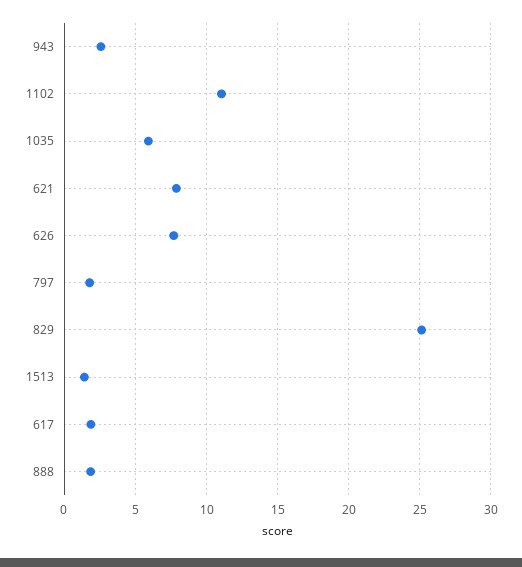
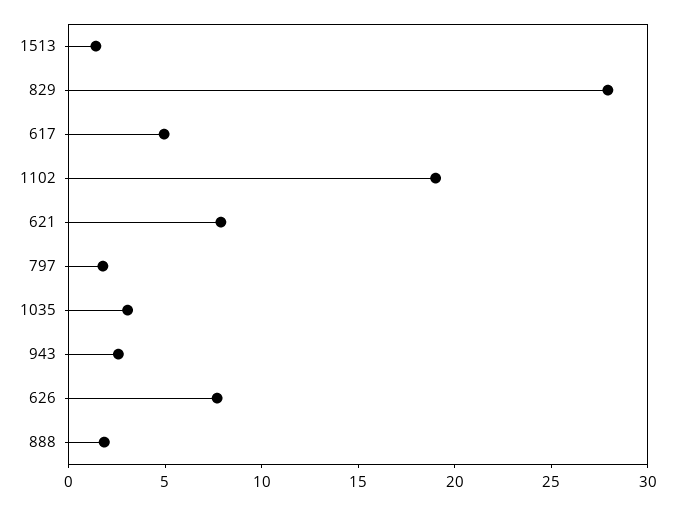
1102: 11 -> 19
1035: 6 -> 3
829: 25 -> 28
617: 2 -> 5

